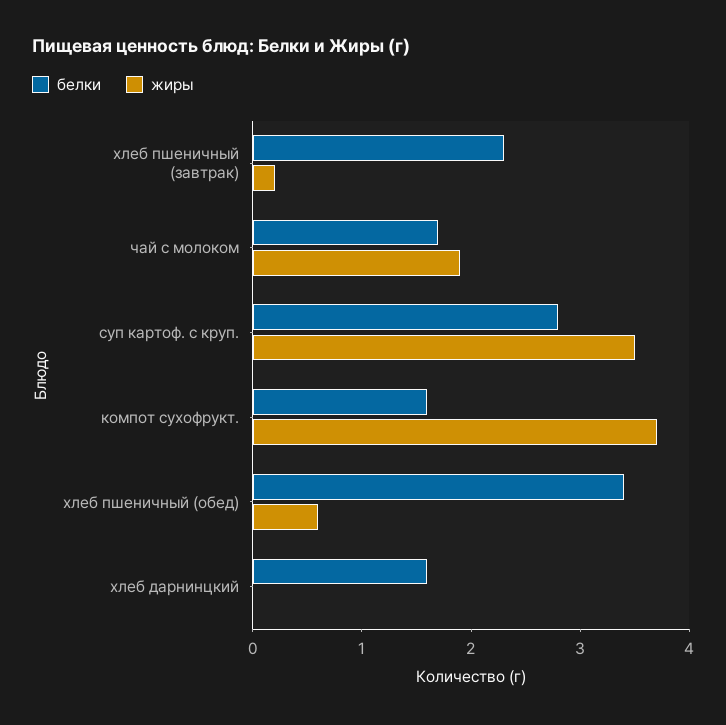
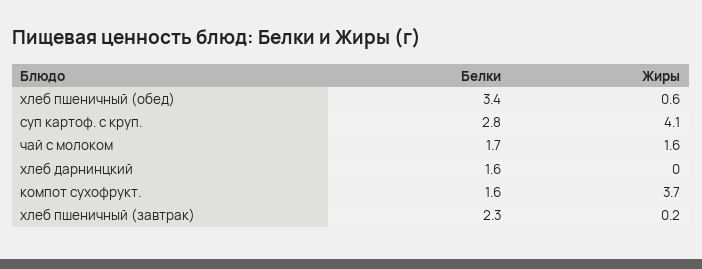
жиры, чай с молоком: 1.9 -> 1.6
жиры, суп картоф. с круп.: 3.5 -> 4.1

